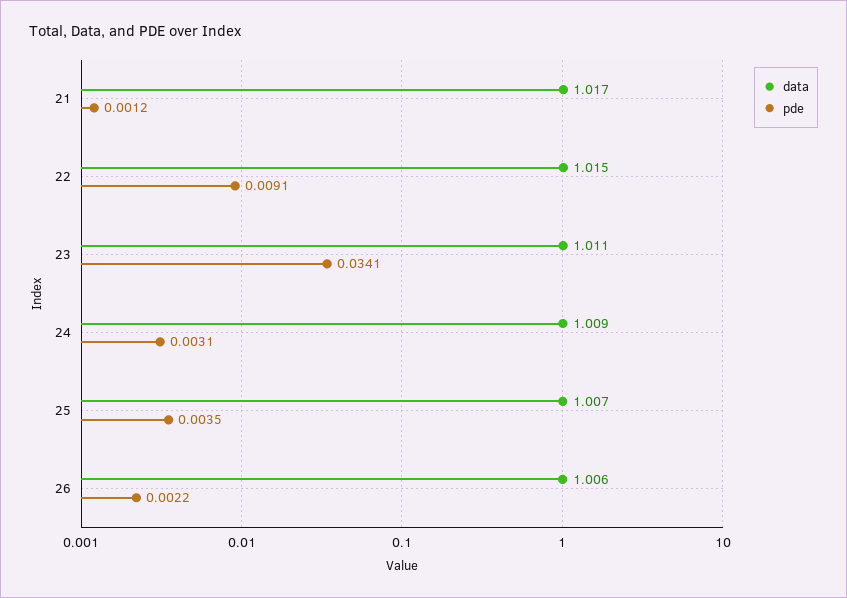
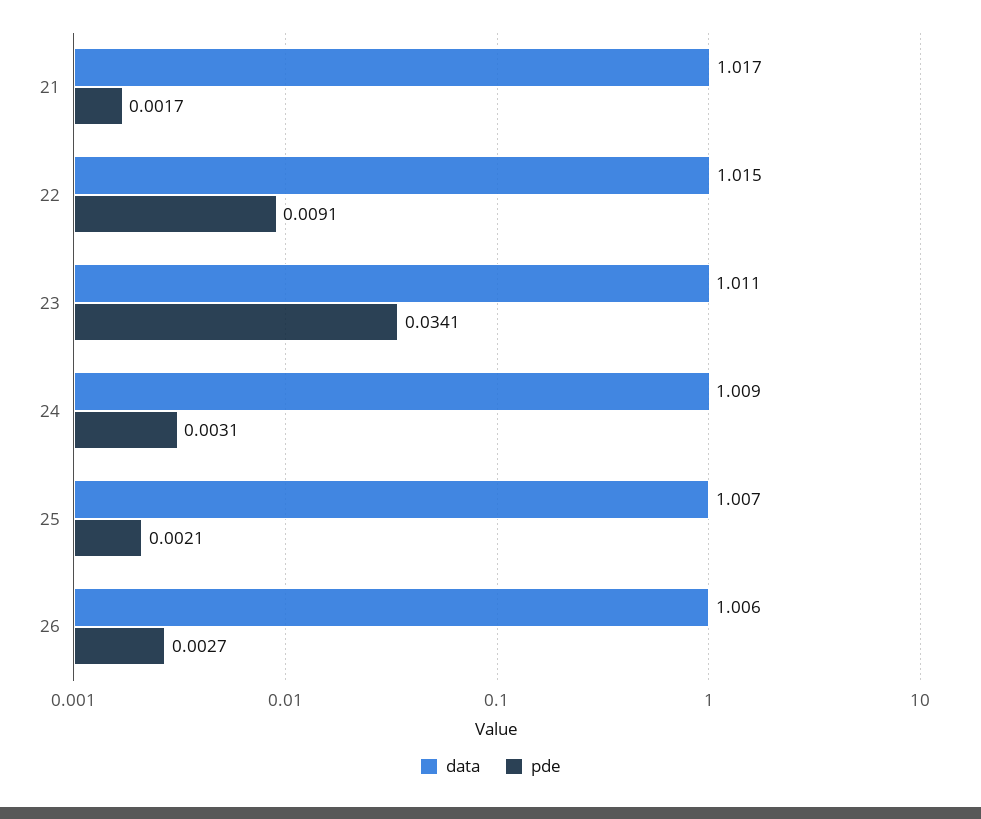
pde, 21: 0.0012 -> 0.0017
pde, 25: 0.0035 -> 0.0021
pde, 26: 0.0022 -> 0.0027

